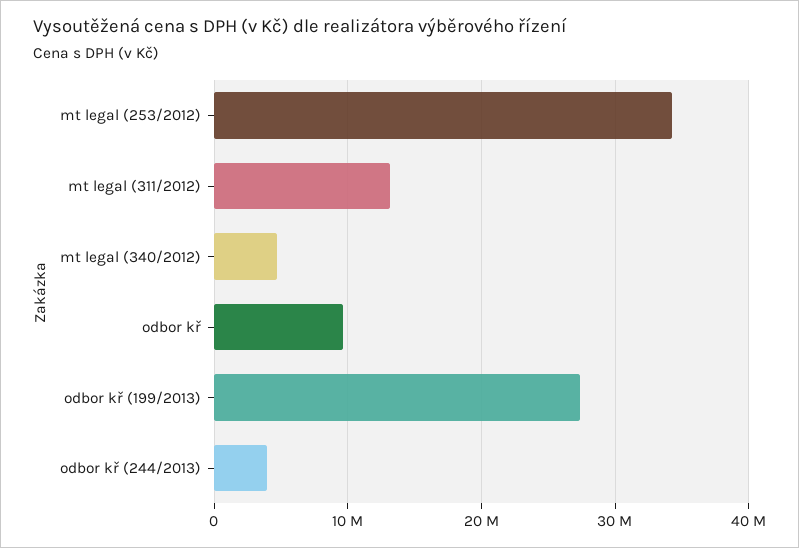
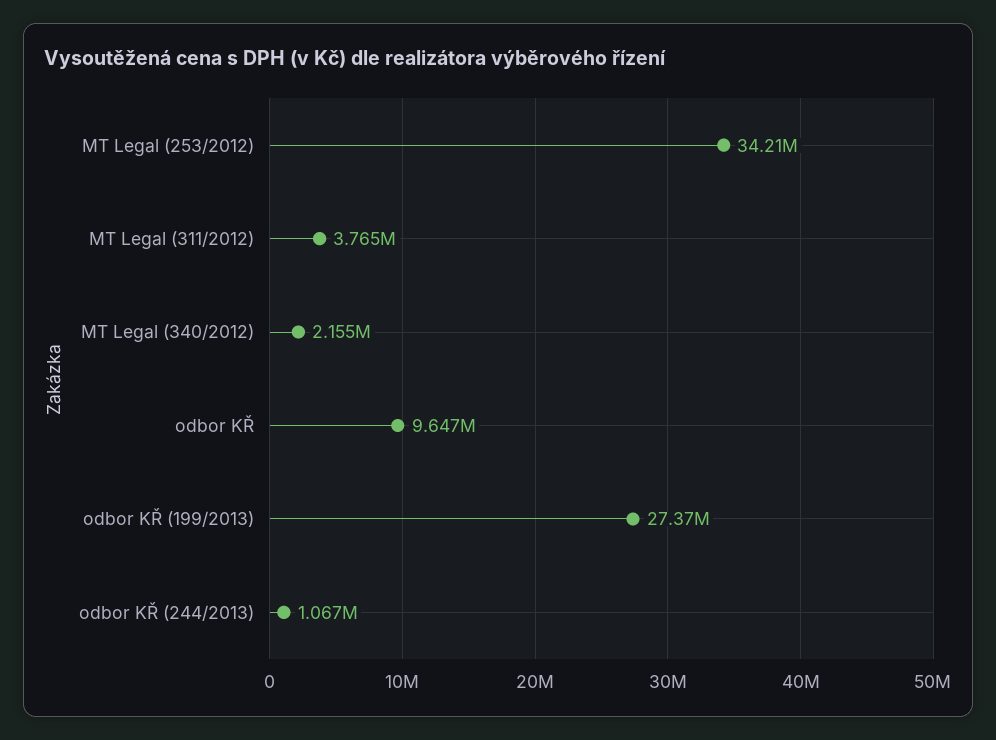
mt legal (311/2012): 13000000 -> 3765000
mt legal (340/2012): 5000000 -> 2155000
odbor kř (244/2013): 4000000 -> 1067000

